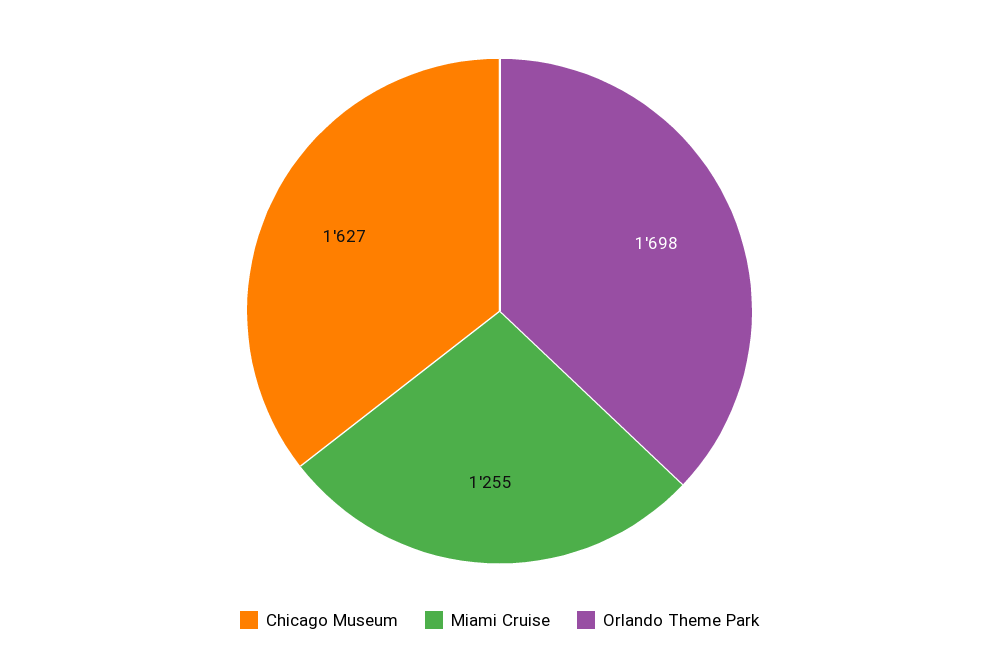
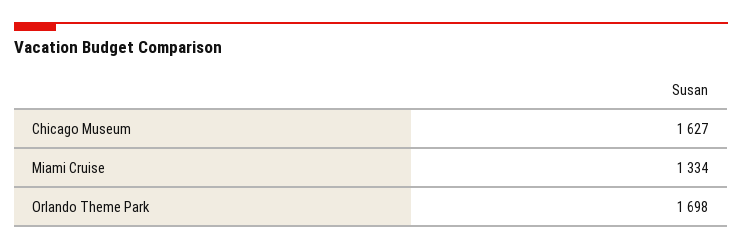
Miami Cruise: 1255 -> 1334

